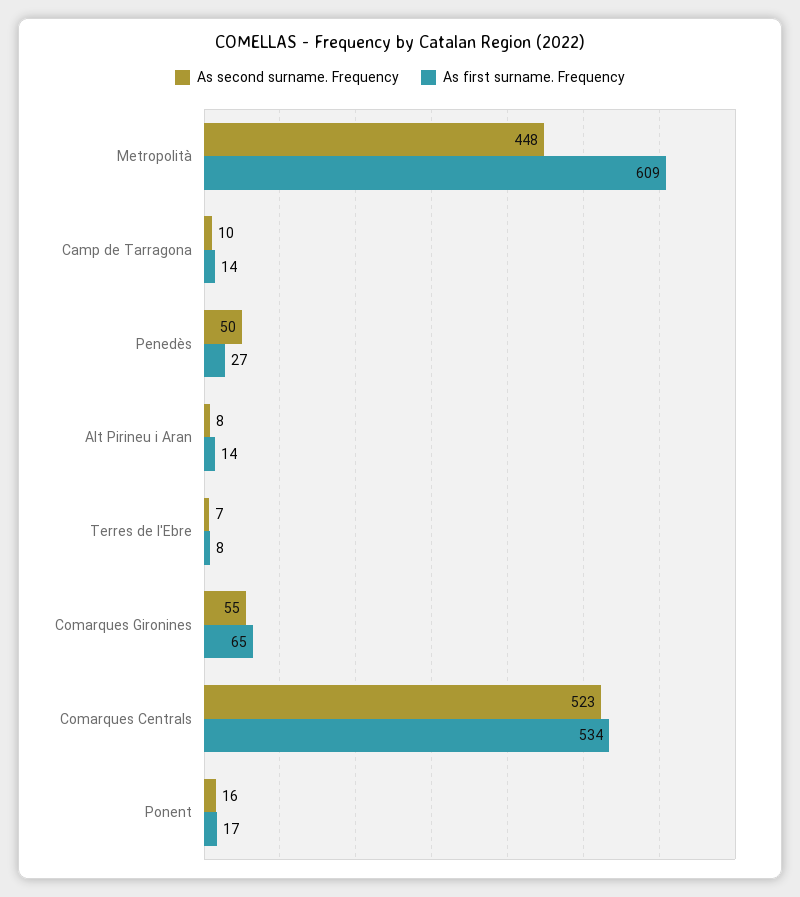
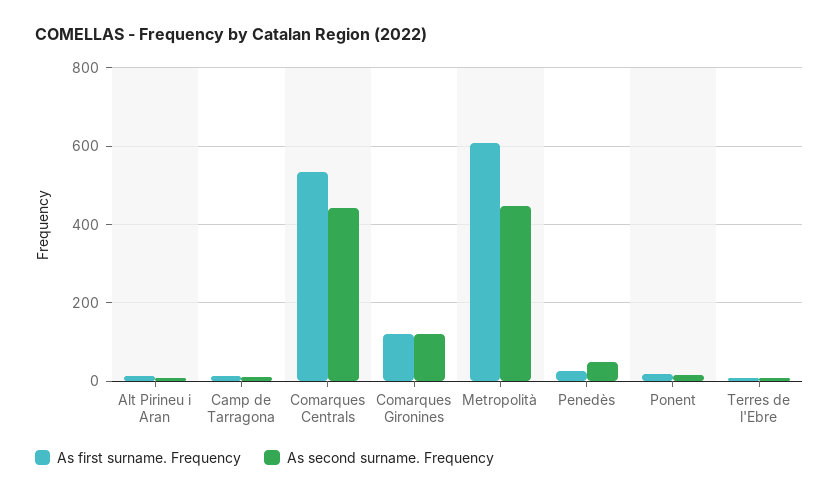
As second surname. Frequency, Comarques Gironines: 55 -> 120
As first surname. Frequency, Comarques Gironines: 65 -> 120
As second surname. Frequency, Comarques Centrals: 523 -> 440

